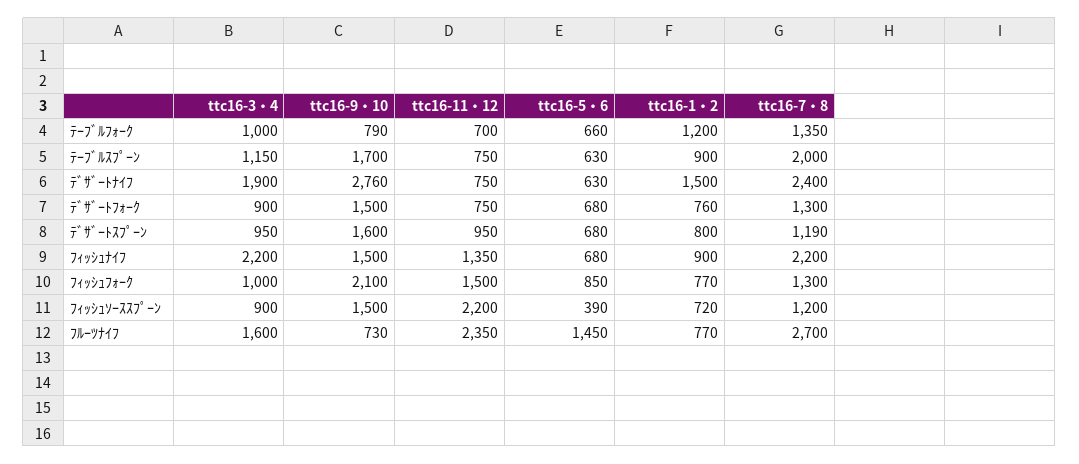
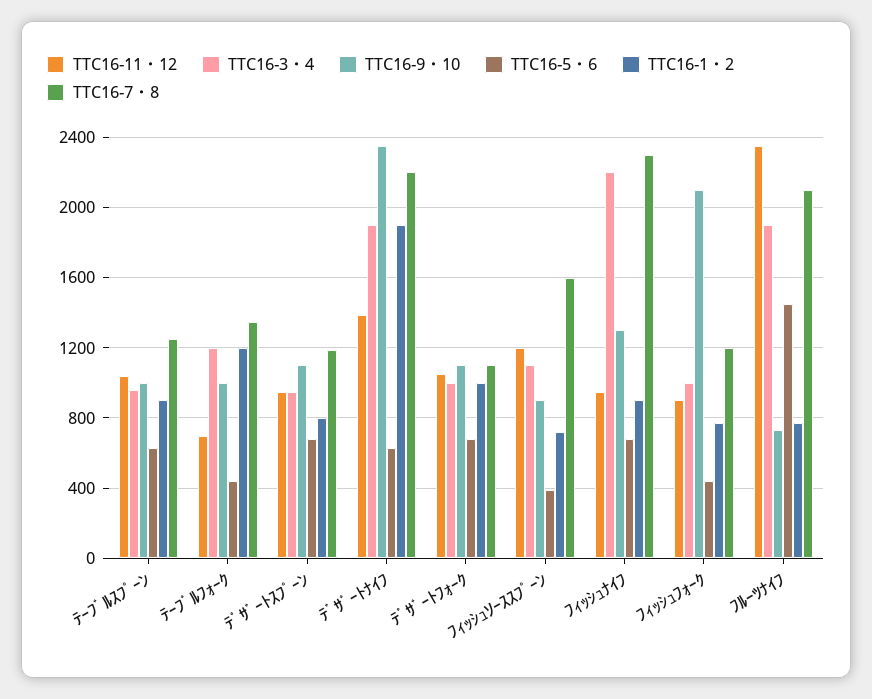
ttc16-3・4, ﾃｰﾌﾞﾙﾌｫｰｸ: 1000 -> 1200
ttc16-9・10, ﾃｰﾌﾞﾙﾌｫｰｸ: 790 -> 1000
ttc16-5・6, ﾃｰﾌﾞﾙﾌｫｰｸ: 660 -> 450
ttc16-3・4, ﾃｰﾌﾞﾙｽﾌﾟｰﾝ: 1150 -> 950
ttc16-9・10, ﾃｰﾌﾞﾙｽﾌﾟｰﾝ: 1700 -> 1000
ttc16-11・12, ﾃｰﾌﾞﾙｽﾌﾟｰﾝ: 750 -> 1050
ttc16-7・8, ﾃｰﾌﾞﾙｽﾌﾟｰﾝ: 2000 -> 1250
ttc16-9・10, ﾃﾞｻﾞｰﾄﾅｲﾌ: 2760 -> 2350
ttc16-11・12, ﾃﾞｻﾞｰﾄﾅｲﾌ: 750 -> 1400
ttc16-1・2, ﾃﾞｻﾞｰﾄﾅｲﾌ: 1500 -> 1900
ttc16-7・8, ﾃﾞｻﾞｰﾄﾅｲﾌ: 2400 -> 2200
ttc16-3・4, ﾃﾞｻﾞｰﾄﾌｫｰｸ: 900 -> 1000
ttc16-9・10, ﾃﾞｻﾞｰﾄﾌｫｰｸ: 1500 -> 1100
ttc16-11・12, ﾃﾞｻﾞｰﾄﾌｫｰｸ: 750 -> 1050
ttc16-1・2, ﾃﾞｻﾞｰﾄﾌｫｰｸ: 760 -> 1000
ttc16-7・8, ﾃﾞｻﾞｰﾄﾌｫｰｸ: 1300 -> 1100
ttc16-9・10, ﾃﾞｻﾞｰﾄｽﾌﾟｰﾝ: 1600 -> 1100
ttc16-9・10, ﾌｨｯｼｭﾅｲﾌ: 1500 -> 1300
ttc16-11・12, ﾌｨｯｼｭﾅｲﾌ: 1350 -> 950
ttc16-7・8, ﾌｨｯｼｭﾅｲﾌ: 2200 -> 2300
ttc16-11・12, ﾌｨｯｼｭﾌｫｰｸ: 1500 -> 900
ttc16-5・6, ﾌｨｯｼｭﾌｫｰｸ: 850 -> 450
ttc16-7・8, ﾌｨｯｼｭﾌｫｰｸ: 1300 -> 1200
ttc16-3・4, ﾌｨｯｼｭｿｰｽｽﾌﾟｰﾝ: 900 -> 1100
ttc16-9・10, ﾌｨｯｼｭｿｰｽｽﾌﾟｰﾝ: 1500 -> 900
ttc16-11・12, ﾌｨｯｼｭｿｰｽｽﾌﾟｰﾝ: 2200 -> 1200
ttc16-7・8, ﾌｨｯｼｭｿｰｽｽﾌﾟｰﾝ: 1200 -> 1600
ttc16-3・4, ﾌﾙｰﾂﾅｲﾌ: 1600 -> 1900
ttc16-7・8, ﾌﾙｰﾂﾅｲﾌ: 2700 -> 2100

